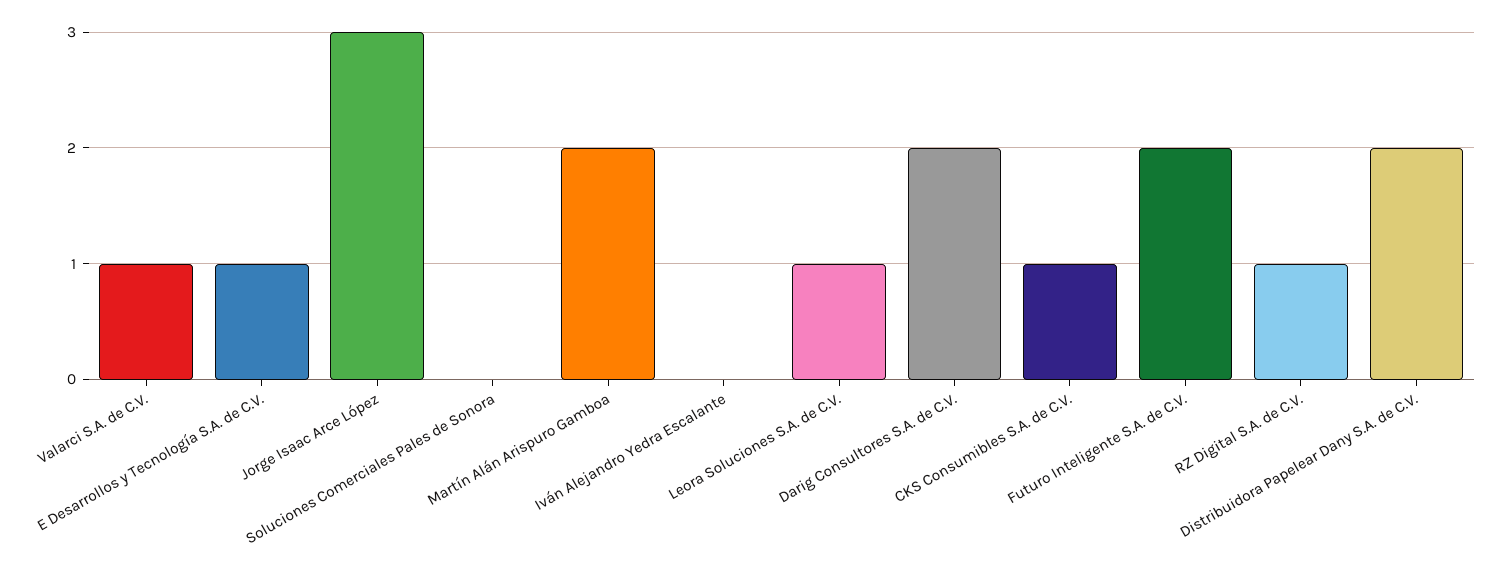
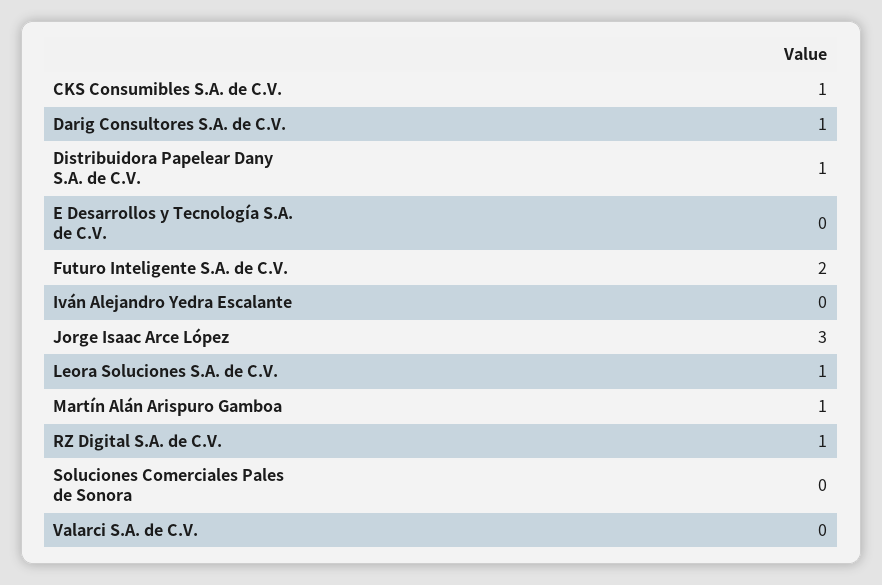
Valarci S.A. de C.V.: 1 -> 0
E Desarrollos y Tecnología S.A. de C.V.: 1 -> 0
Martín Alán Arispuro Gamboa: 2 -> 1
Darig Consultores S.A. de C.V.: 2 -> 1
Distribuidora Papelear Dany S.A. de C.V.: 2 -> 1

